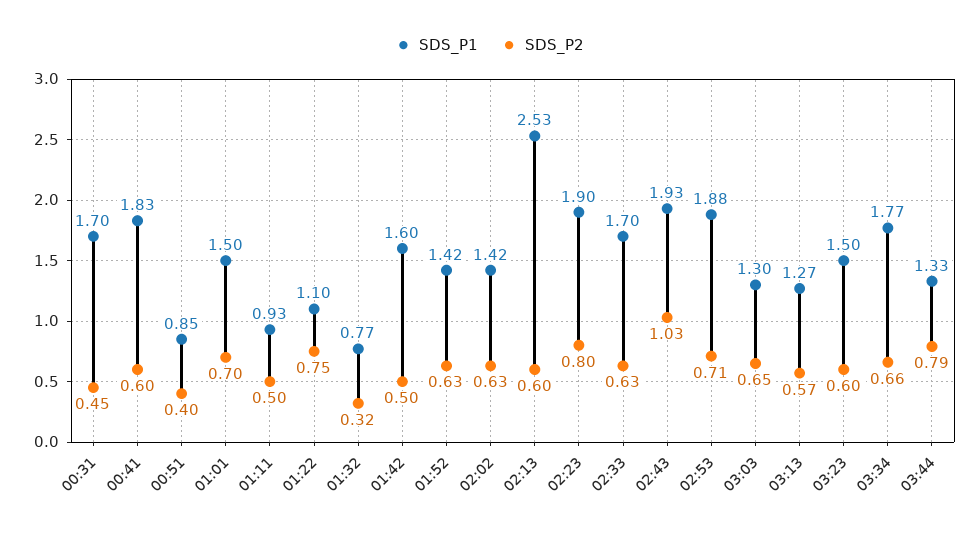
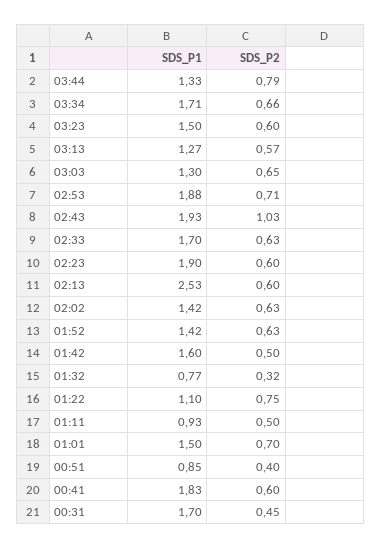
SDS_P2, 02:23: 0.8 -> 0.6
SDS_P1, 03:34: 1.77 -> 1.71

